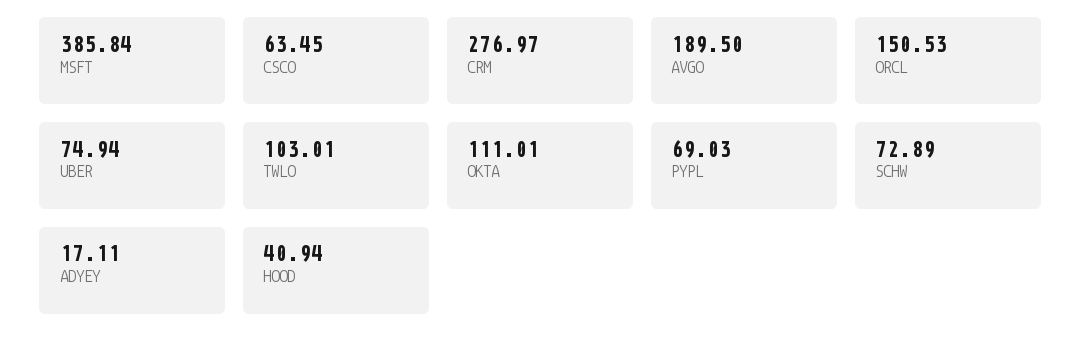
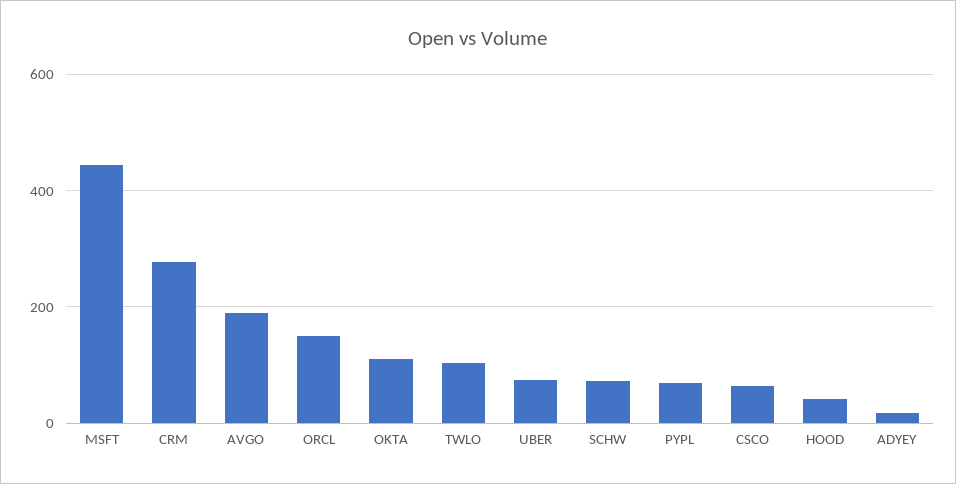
MSFT: 385.84 -> 440

